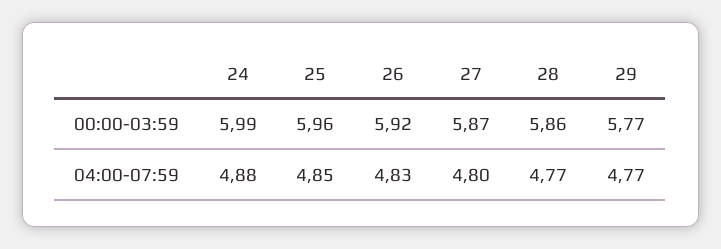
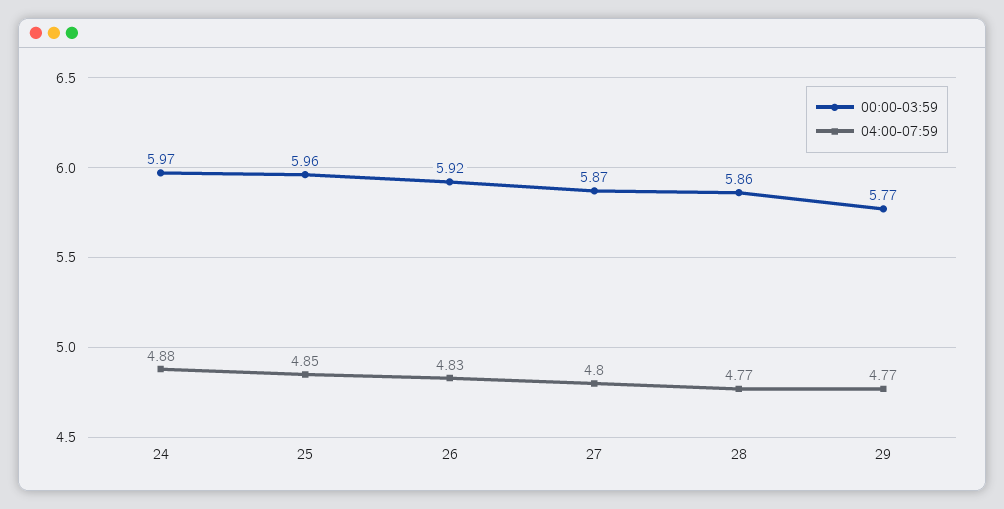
00:00-03:59, 24: 5.99 -> 5.97

